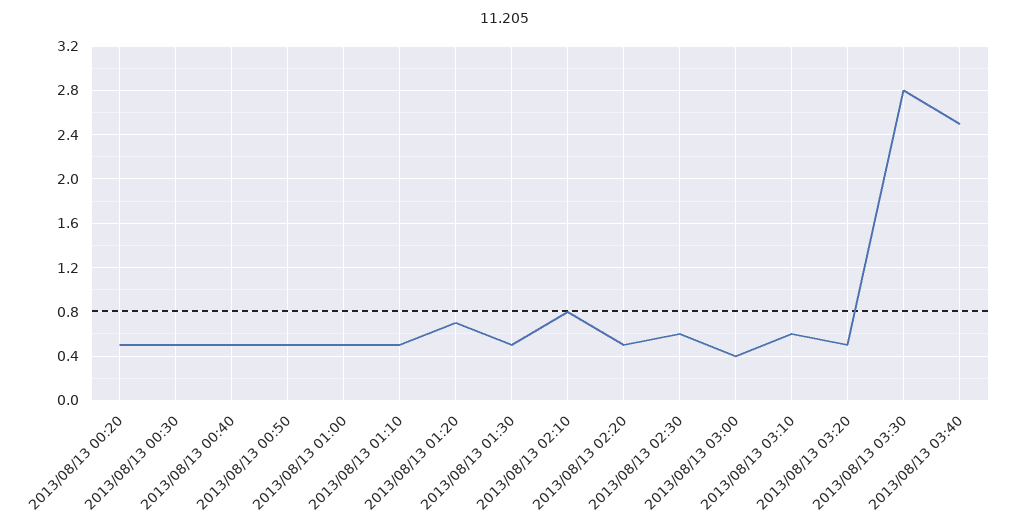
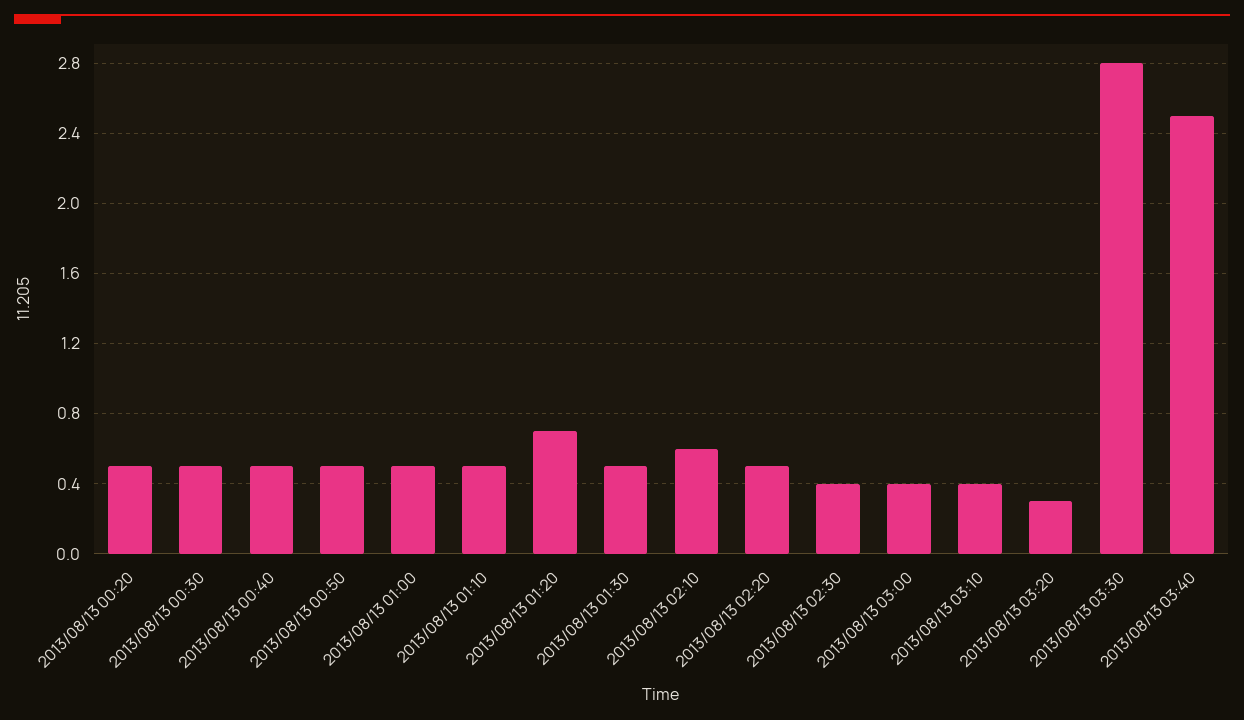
2013/08/13 02:10: 0.8 -> 0.6
2013/08/13 02:30: 0.6 -> 0.4
2013/08/13 03:10: 0.6 -> 0.4
2013/08/13 03:20: 0.5 -> 0.3

